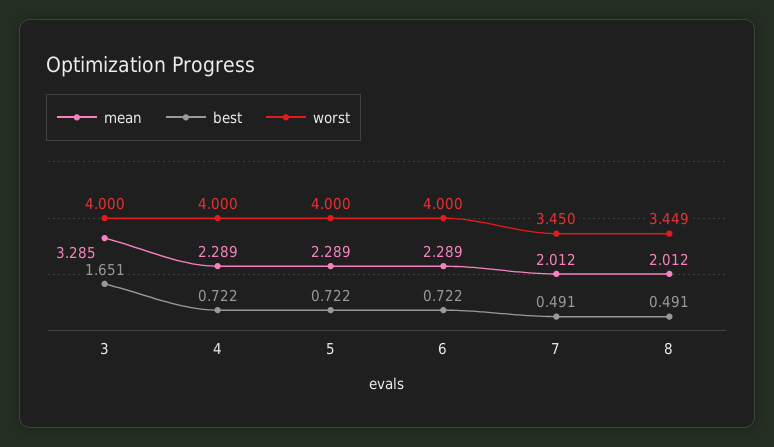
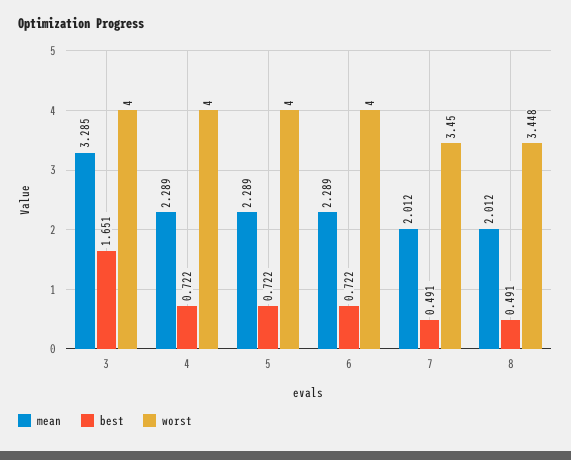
worst, 8: 3.449 -> 3.448

